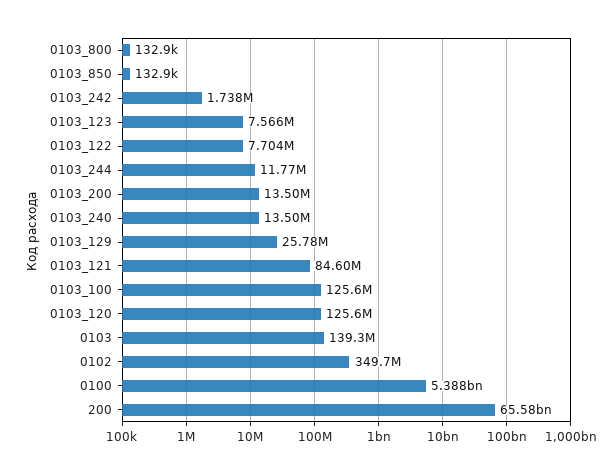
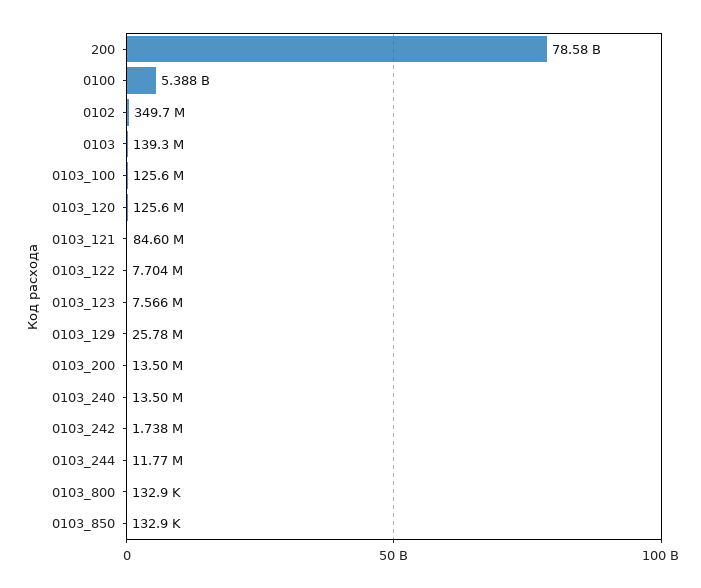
200: 65580000000 -> 78580000000

